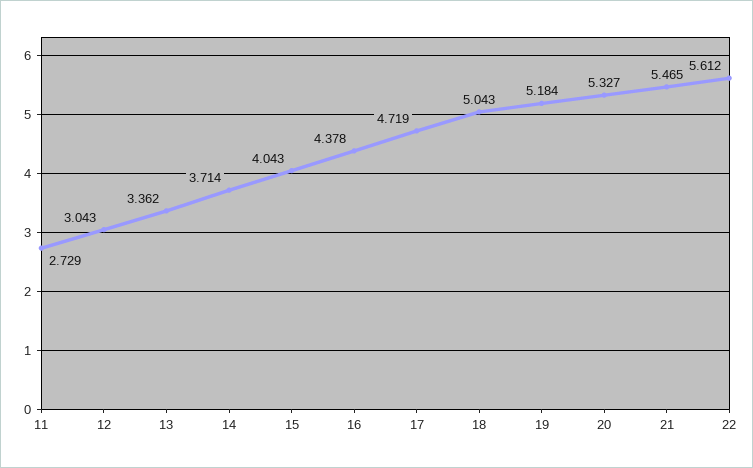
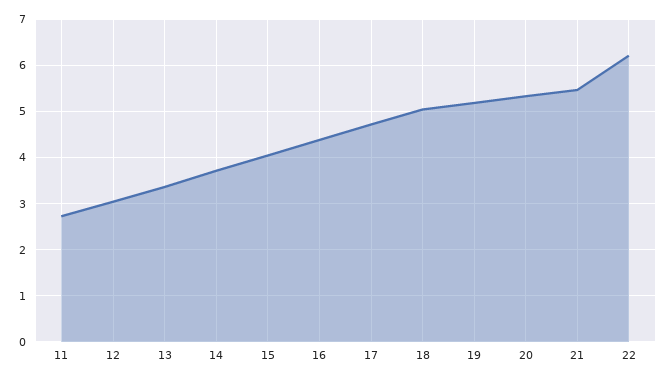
22: 5.612 -> 6.2

